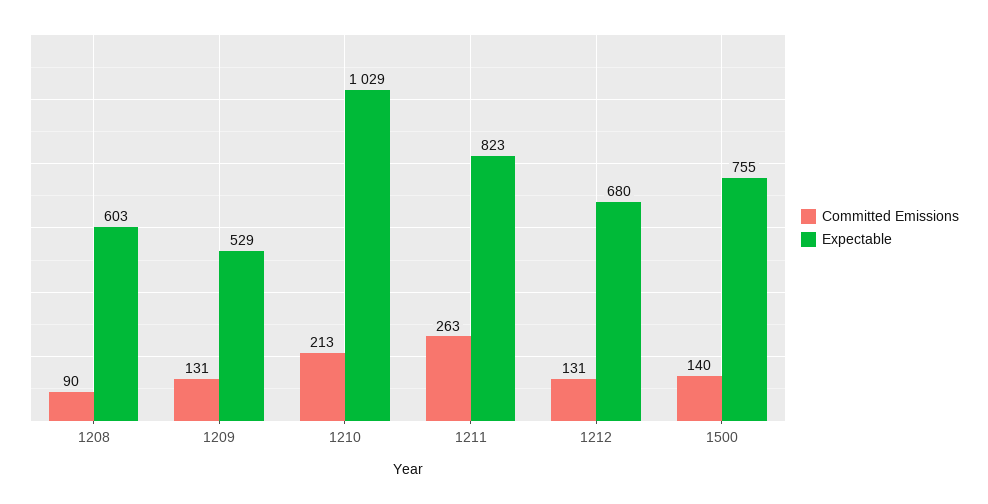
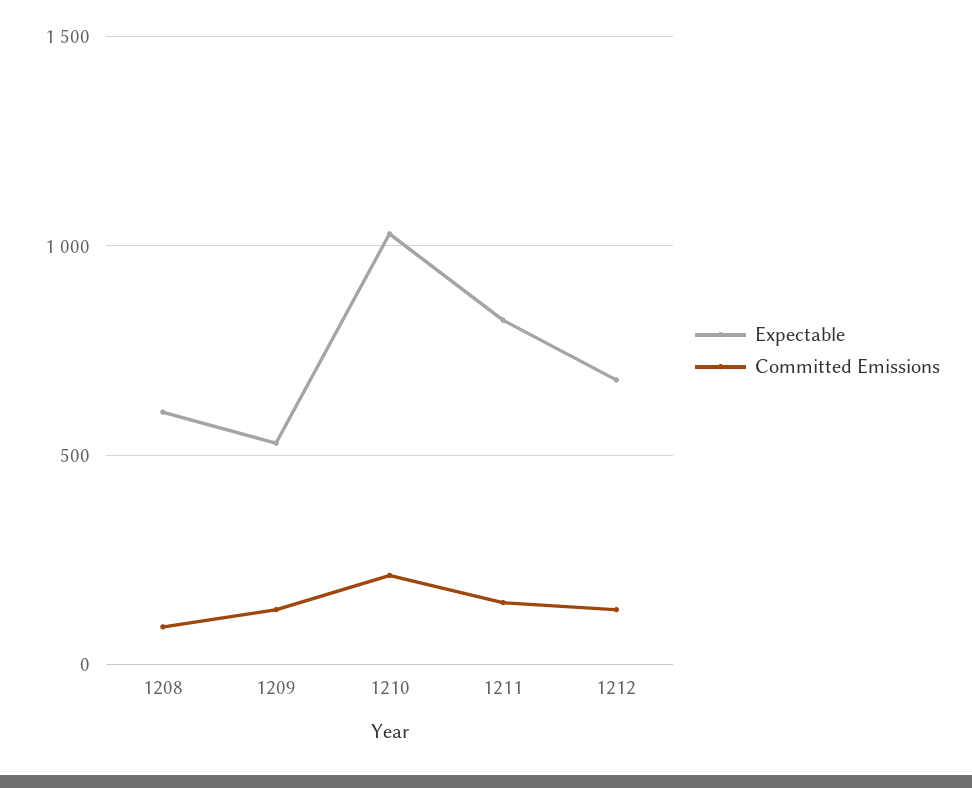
Committed Emissions, 1211: 263 -> 150
Committed Emissions, 1500: 140 -> none
Expectable, 1500: 755 -> none

